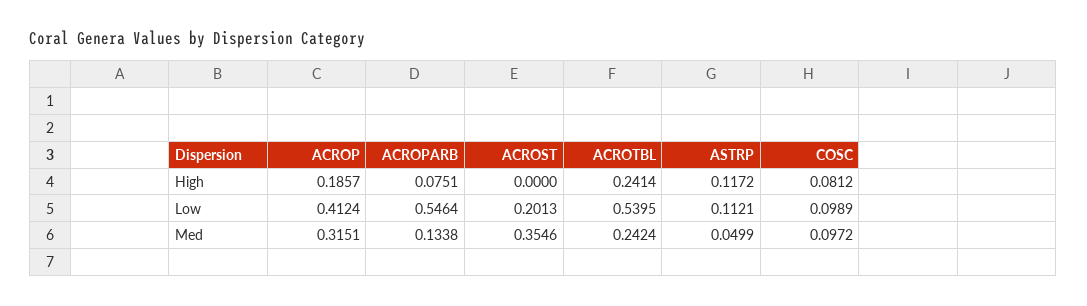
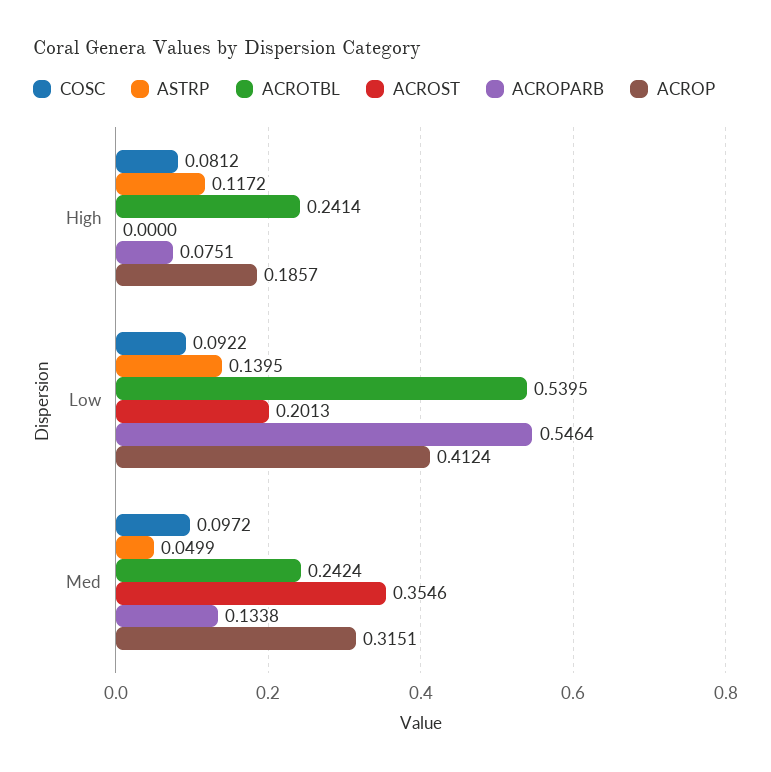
ASTRP, Low: 0.1121 -> 0.1395
COSC, Low: 0.0989 -> 0.0922

